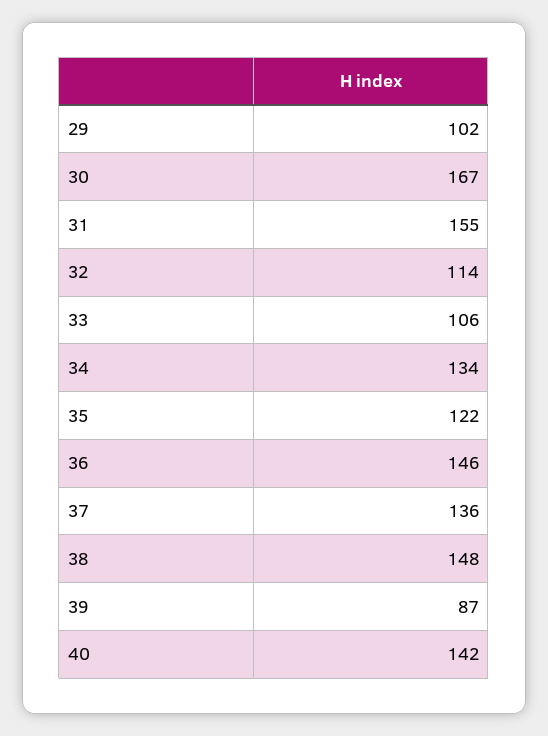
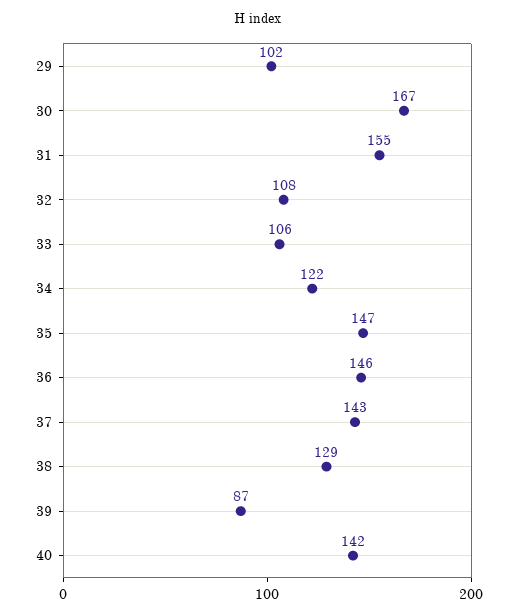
32: 114 -> 108
34: 134 -> 122
35: 122 -> 147
37: 136 -> 143
38: 148 -> 129

